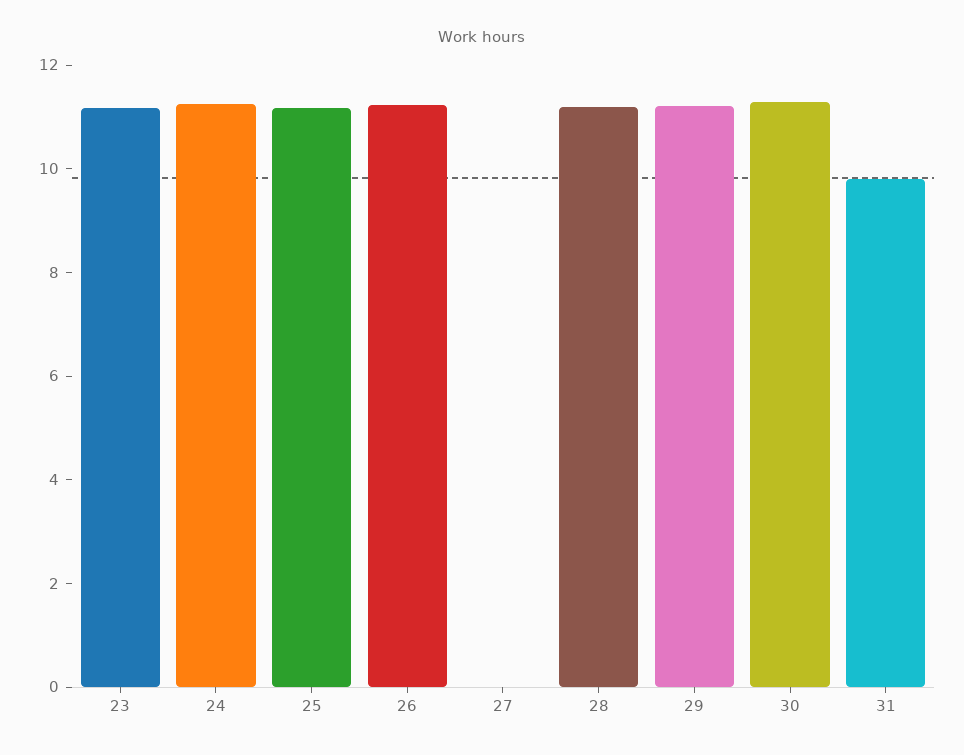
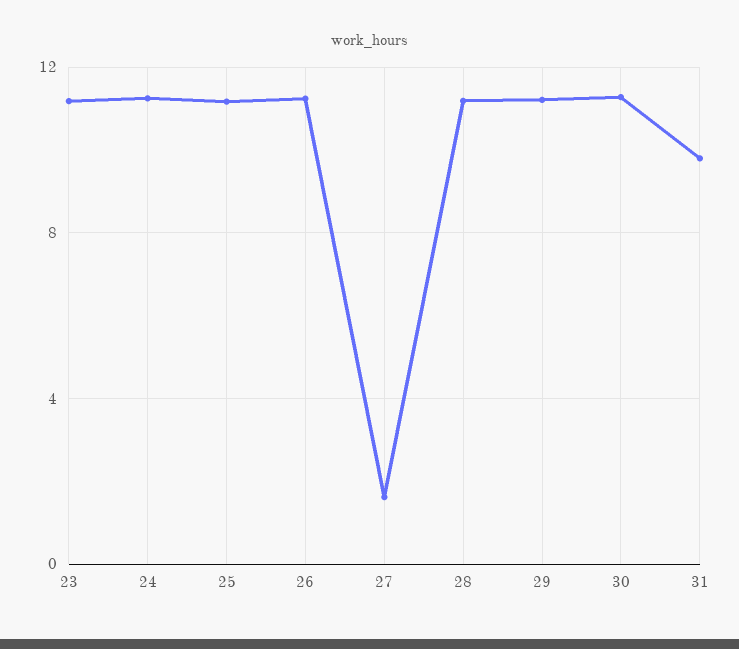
27: 0 -> 1.5

